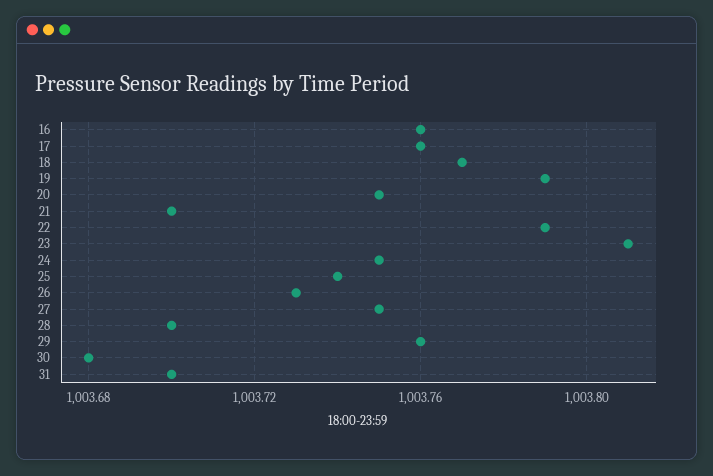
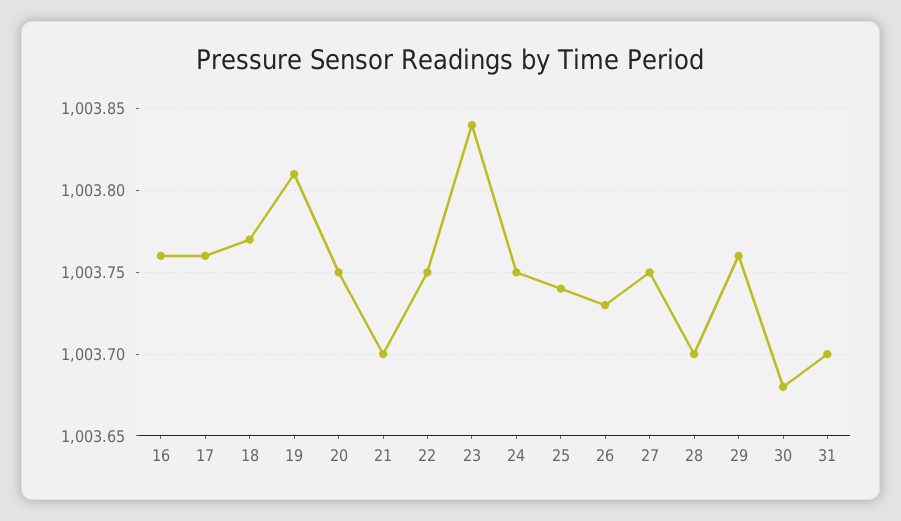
19: 1003.79 -> 1003.81
22: 1003.79 -> 1003.75
23: 1003.81 -> 1003.84

